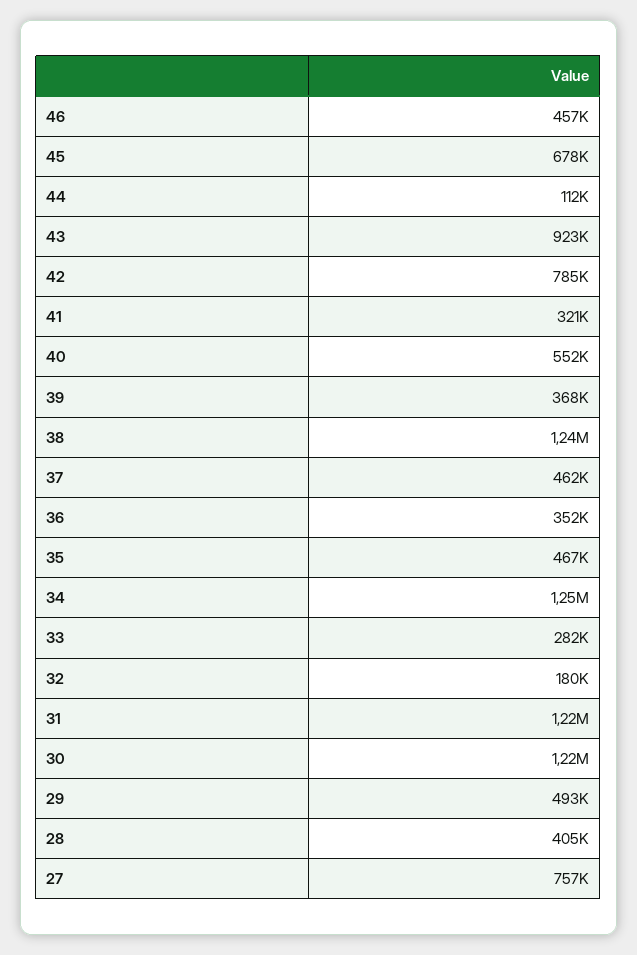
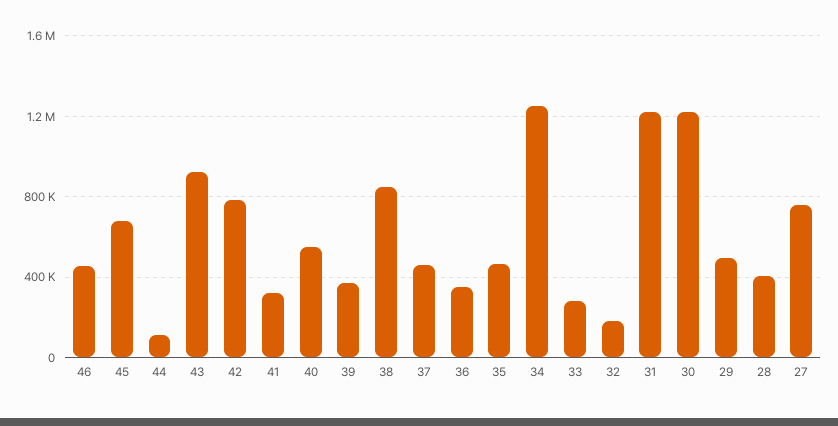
38: 1240000 -> 850000

